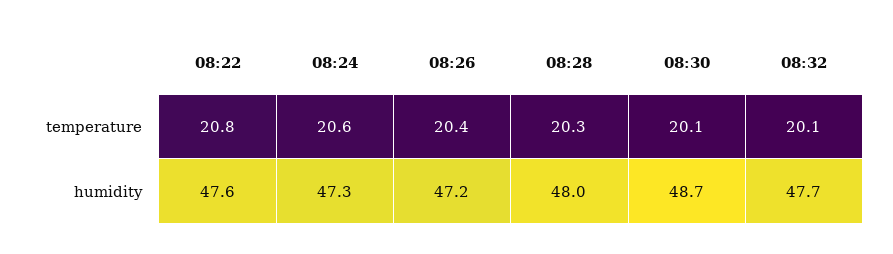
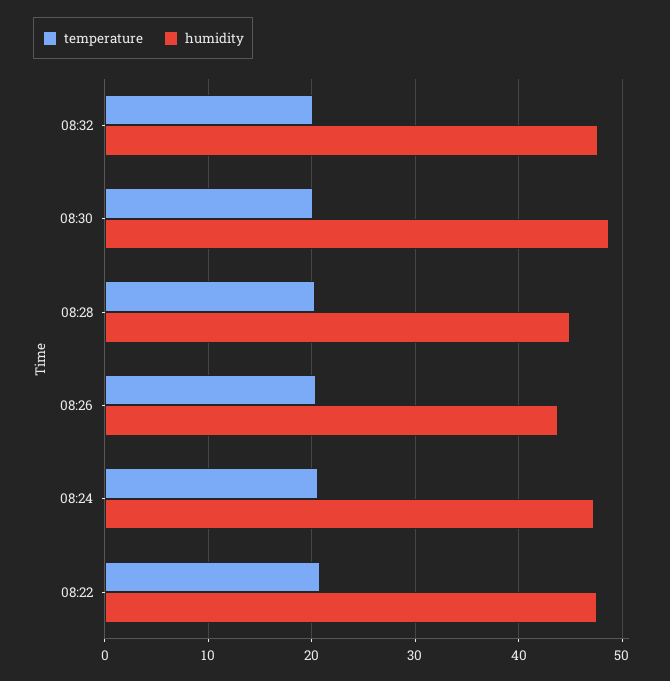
humidity, 08:26: 47.2 -> 44
humidity, 08:28: 48 -> 45

